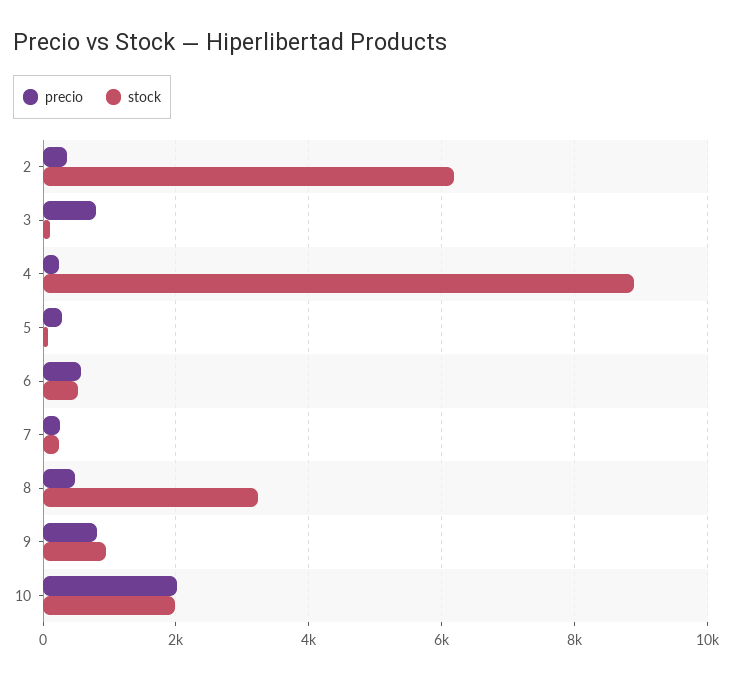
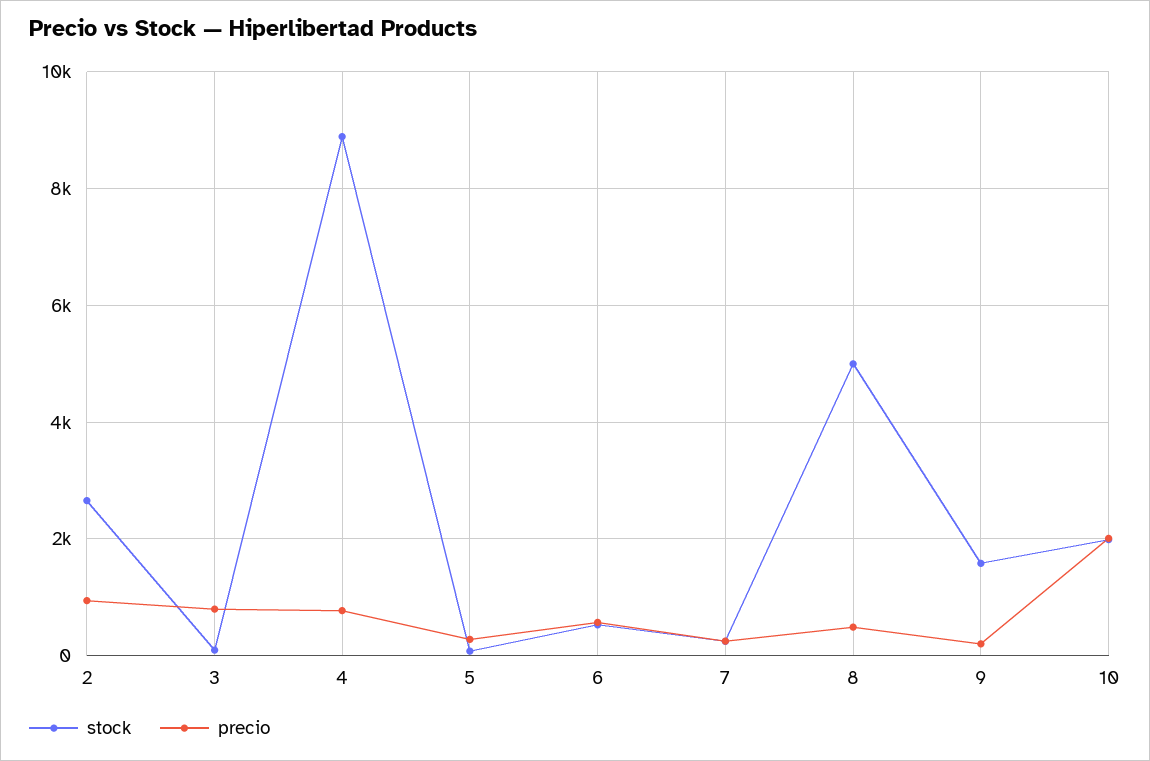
precio, 2: 400 -> 1000
stock, 2: 6200 -> 2600
precio, 4: 200 -> 800
stock, 8: 3200 -> 5000
precio, 9: 800 -> 200
stock, 9: 1000 -> 1600

